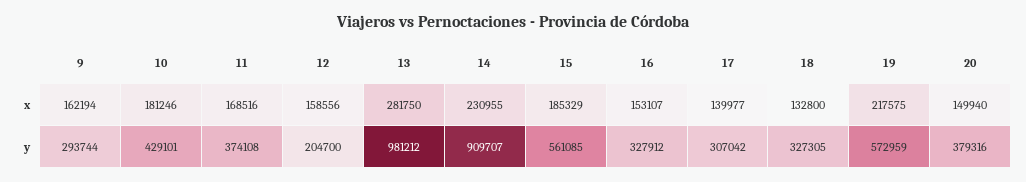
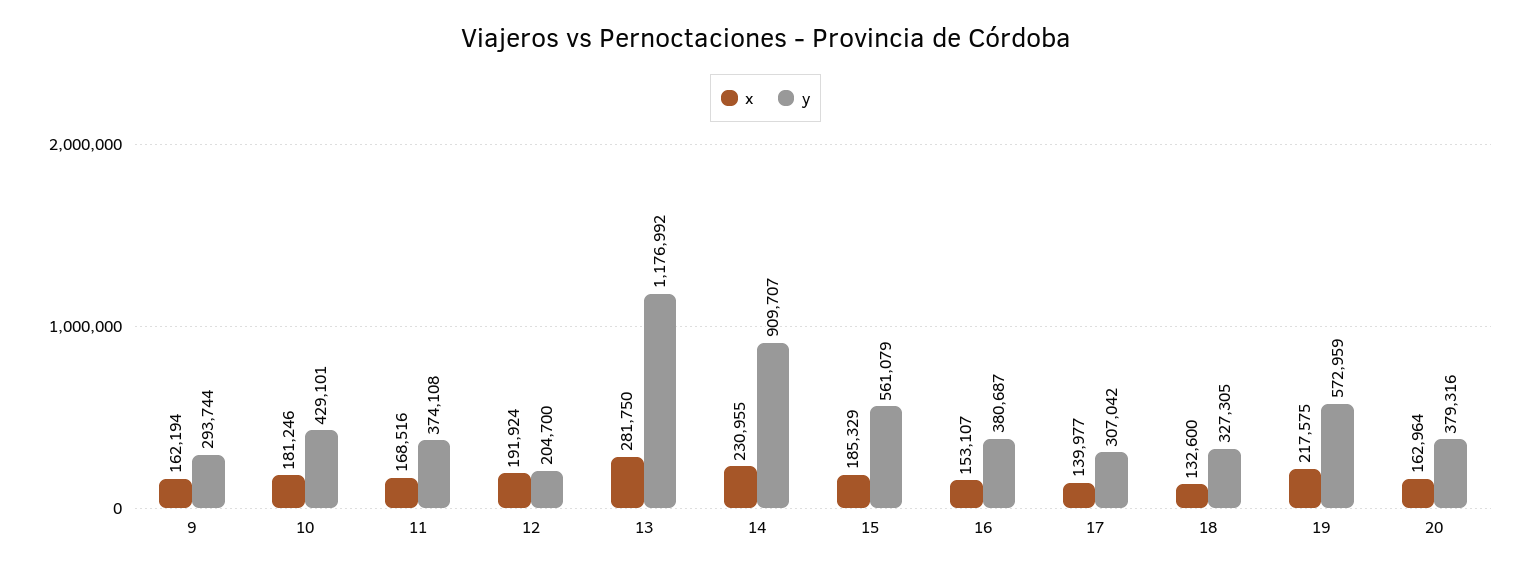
x, 12: 158556 -> 191924
x, 18: 132800 -> 132600
x, 20: 149940 -> 162964
y, 13: 981212 -> 1176992
y, 15: 561085 -> 561079
y, 16: 327912 -> 380687

